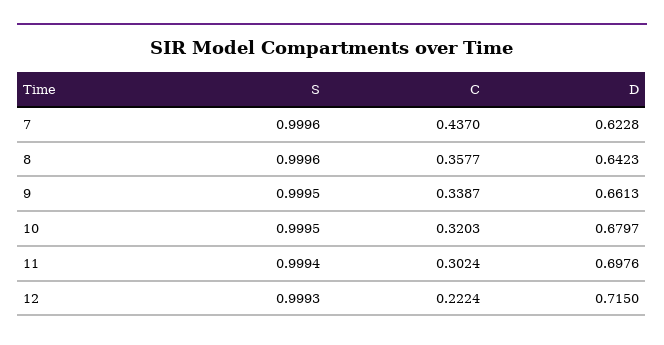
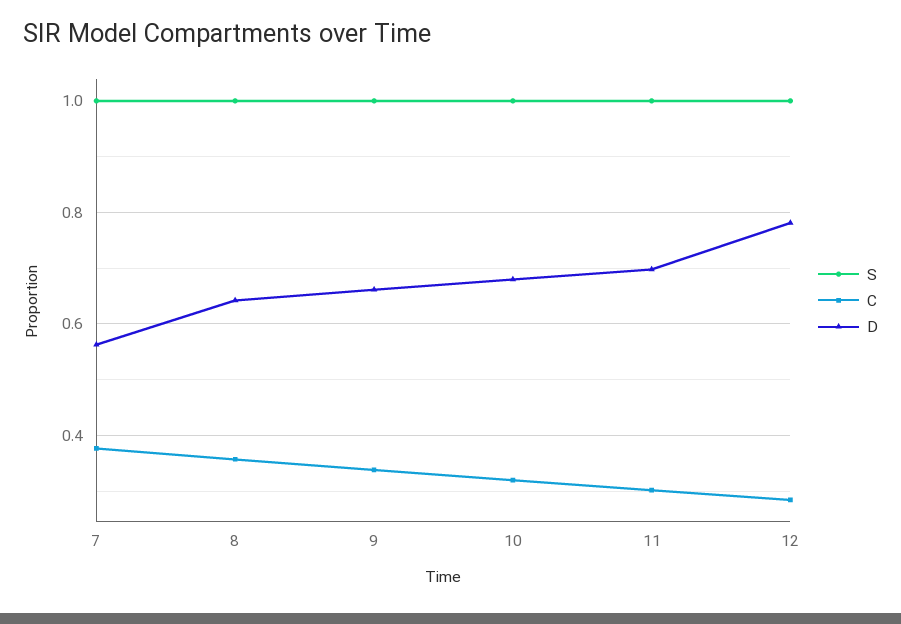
C, 7: 0.437 -> 0.38
D, 7: 0.6228 -> 0.56
C, 12: 0.2224 -> 0.28
D, 12: 0.715 -> 0.78

